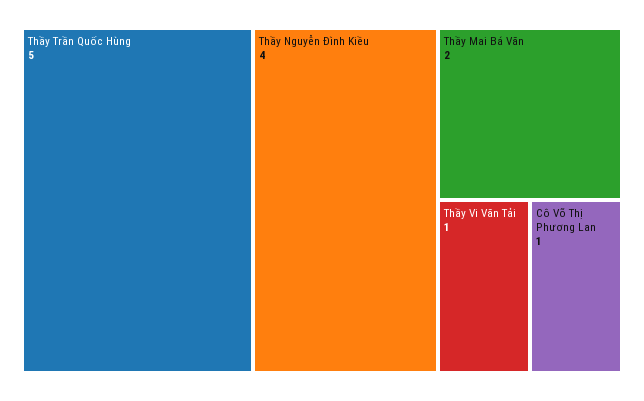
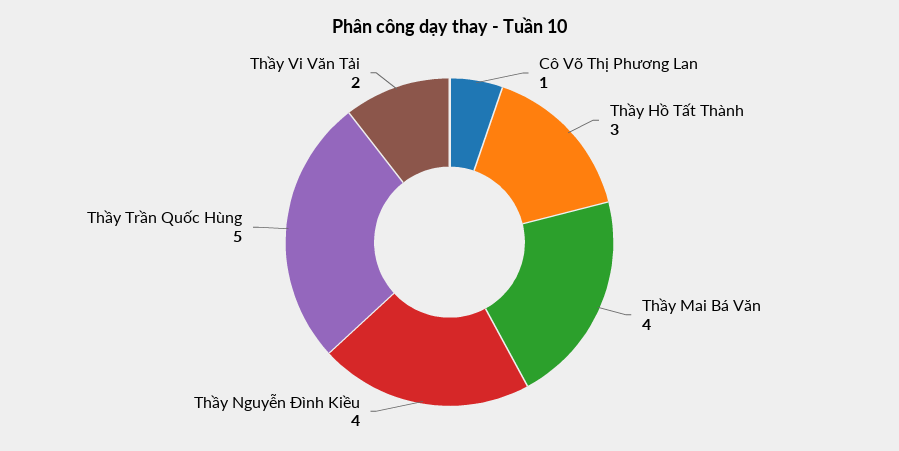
Thầy Mai Bá Văn: 2 -> 4
Thầy Vi Văn Tải: 1 -> 2
Thầy Hồ Tất Thành: none -> 3

